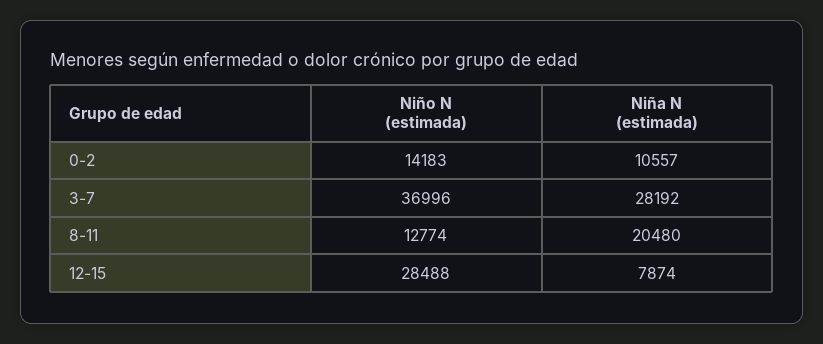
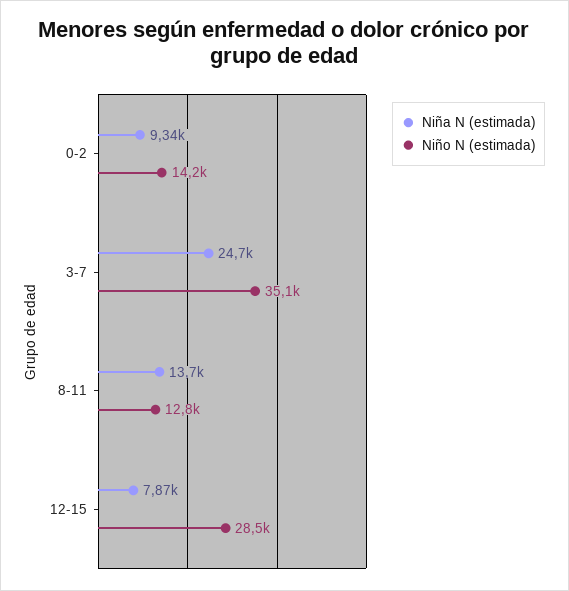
Niña N (estimada), 0-2: 10557 -> 9340
Niño N (estimada), 3-7: 36996 -> 35100
Niña N (estimada), 3-7: 28192 -> 24700
Niña N (estimada), 8-11: 20480 -> 13700

